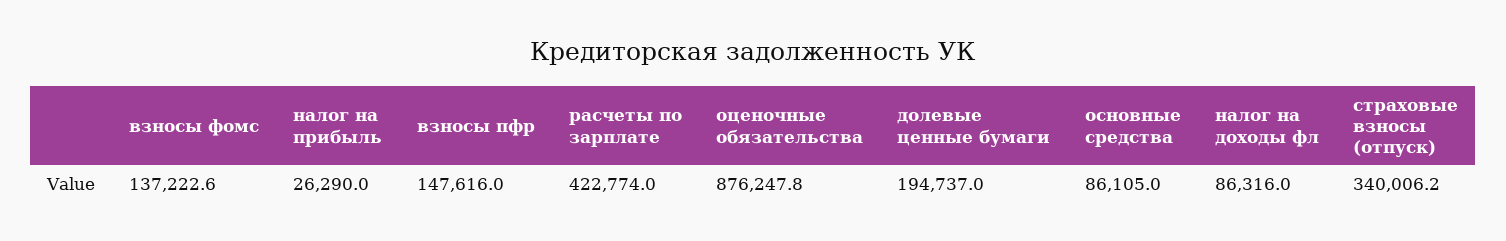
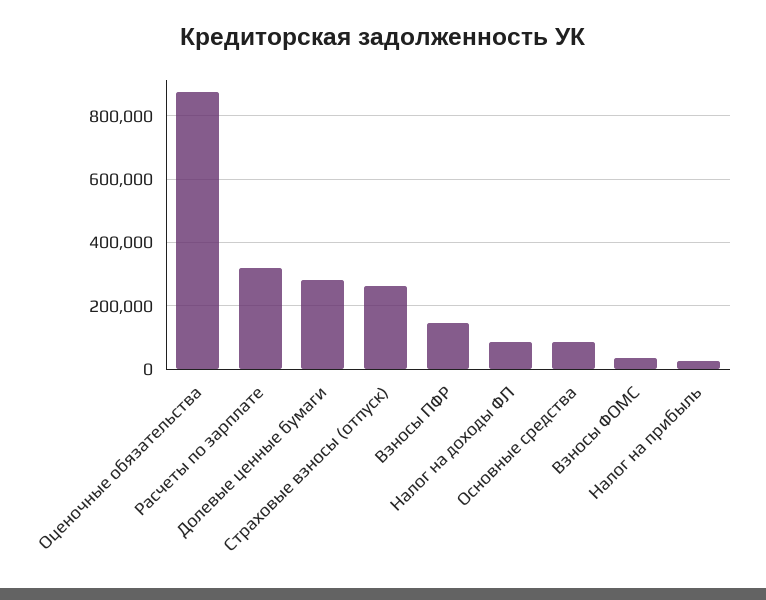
взносы фомс: 137222.6 -> 40000
расчеты по зарплате: 422774 -> 320000
долевые ценные бумаги: 194737 -> 280000
страховые взносы (отпуск): 340006.2 -> 260000

